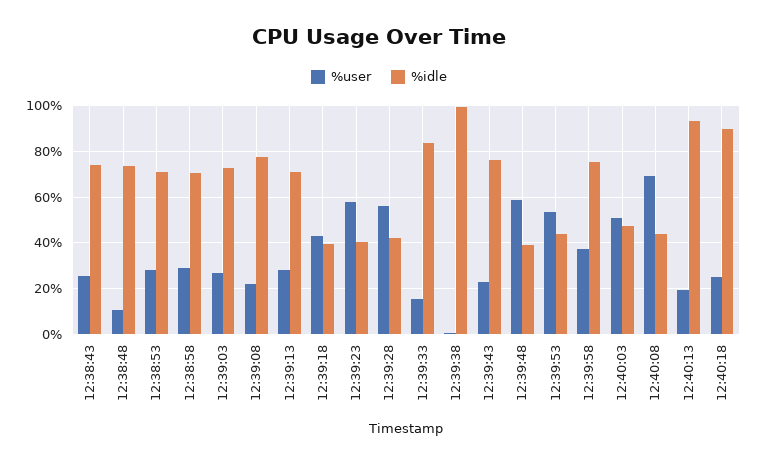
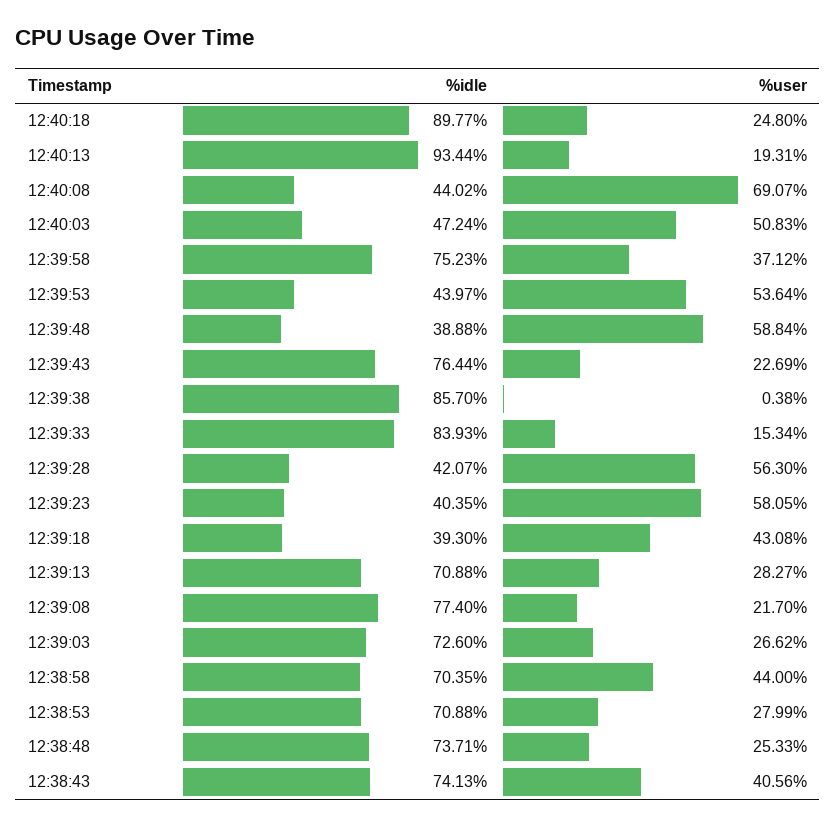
%user, 12:38:43: 25 -> 40.56
%user, 12:38:48: 10 -> 25.33
%user, 12:38:58: 30 -> 44
%idle, 12:39:38: 100 -> 85.7

